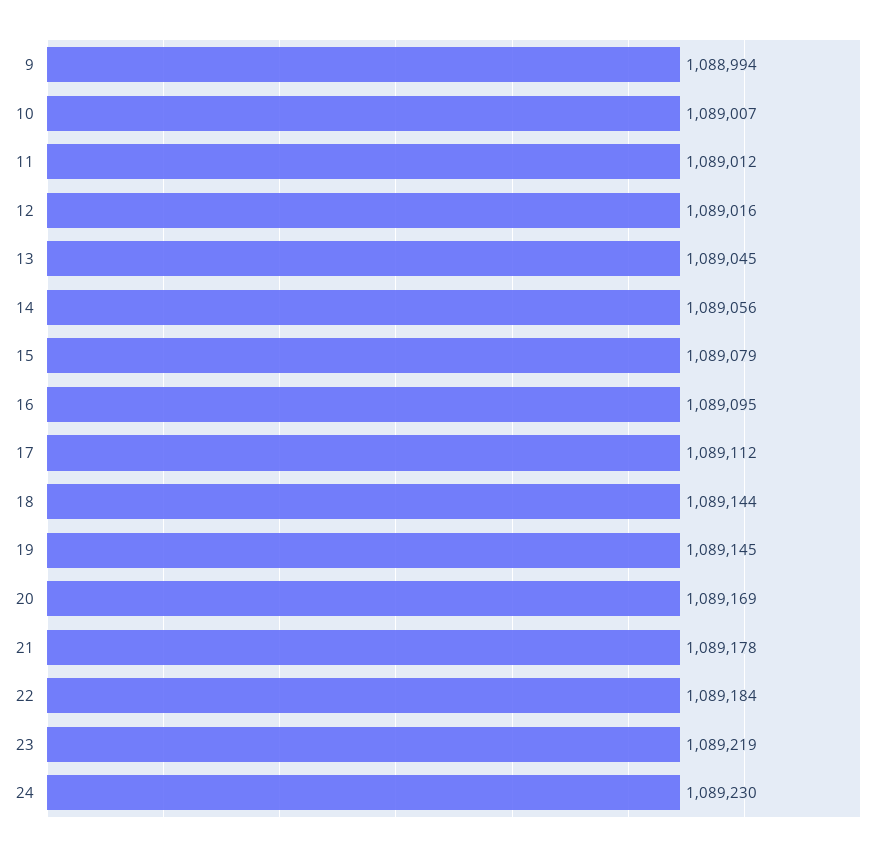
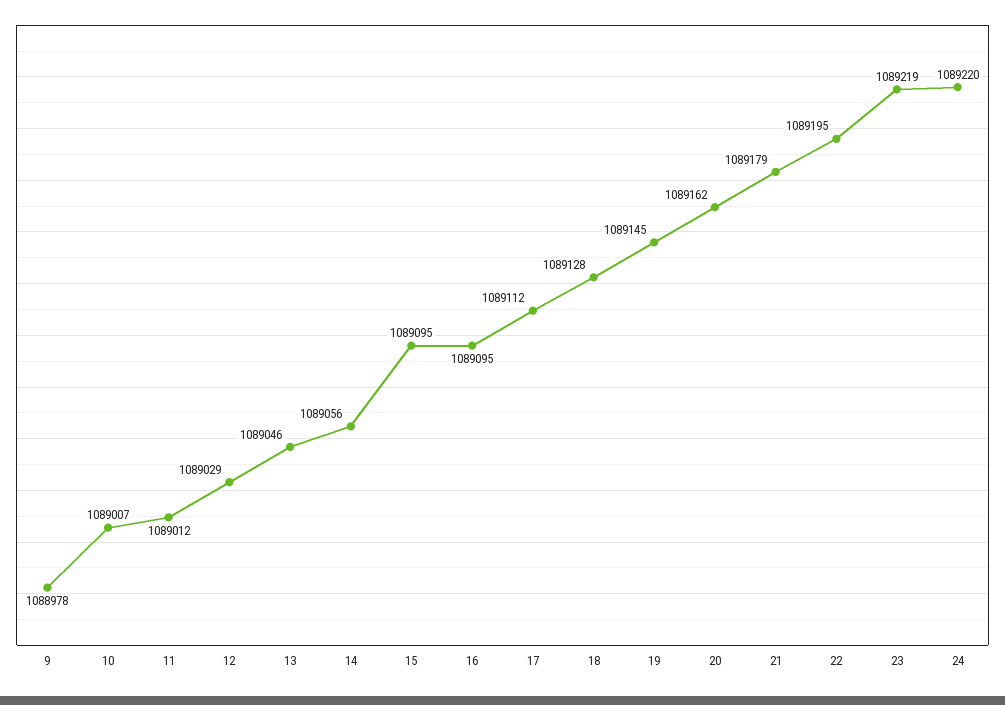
9: 1088994 -> 1088978
12: 1089016 -> 1089029
13: 1089045 -> 1089046
15: 1089079 -> 1089095
18: 1089144 -> 1089128
20: 1089169 -> 1089162
21: 1089178 -> 1089179
22: 1089184 -> 1089195
24: 1089230 -> 1089220

